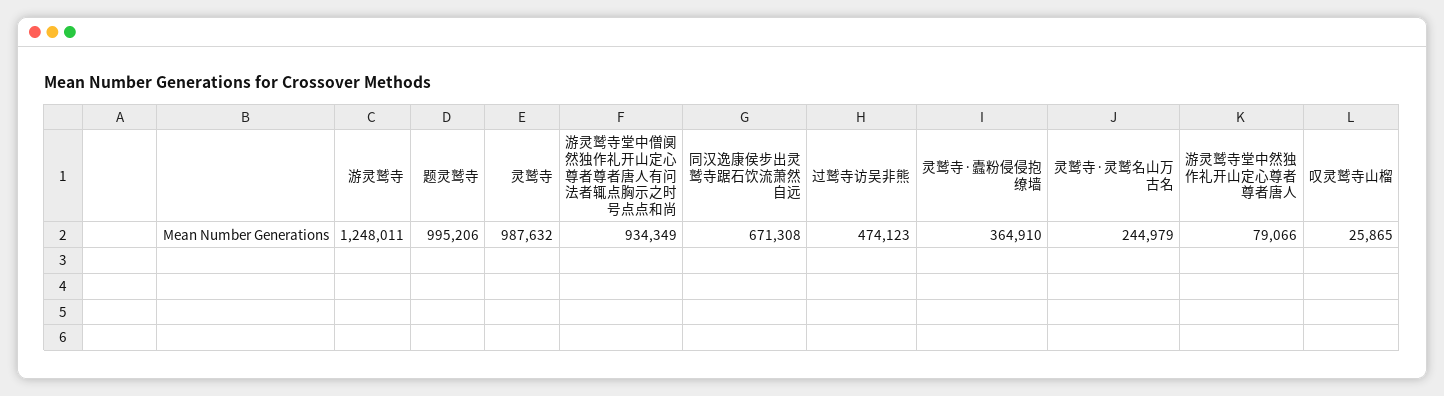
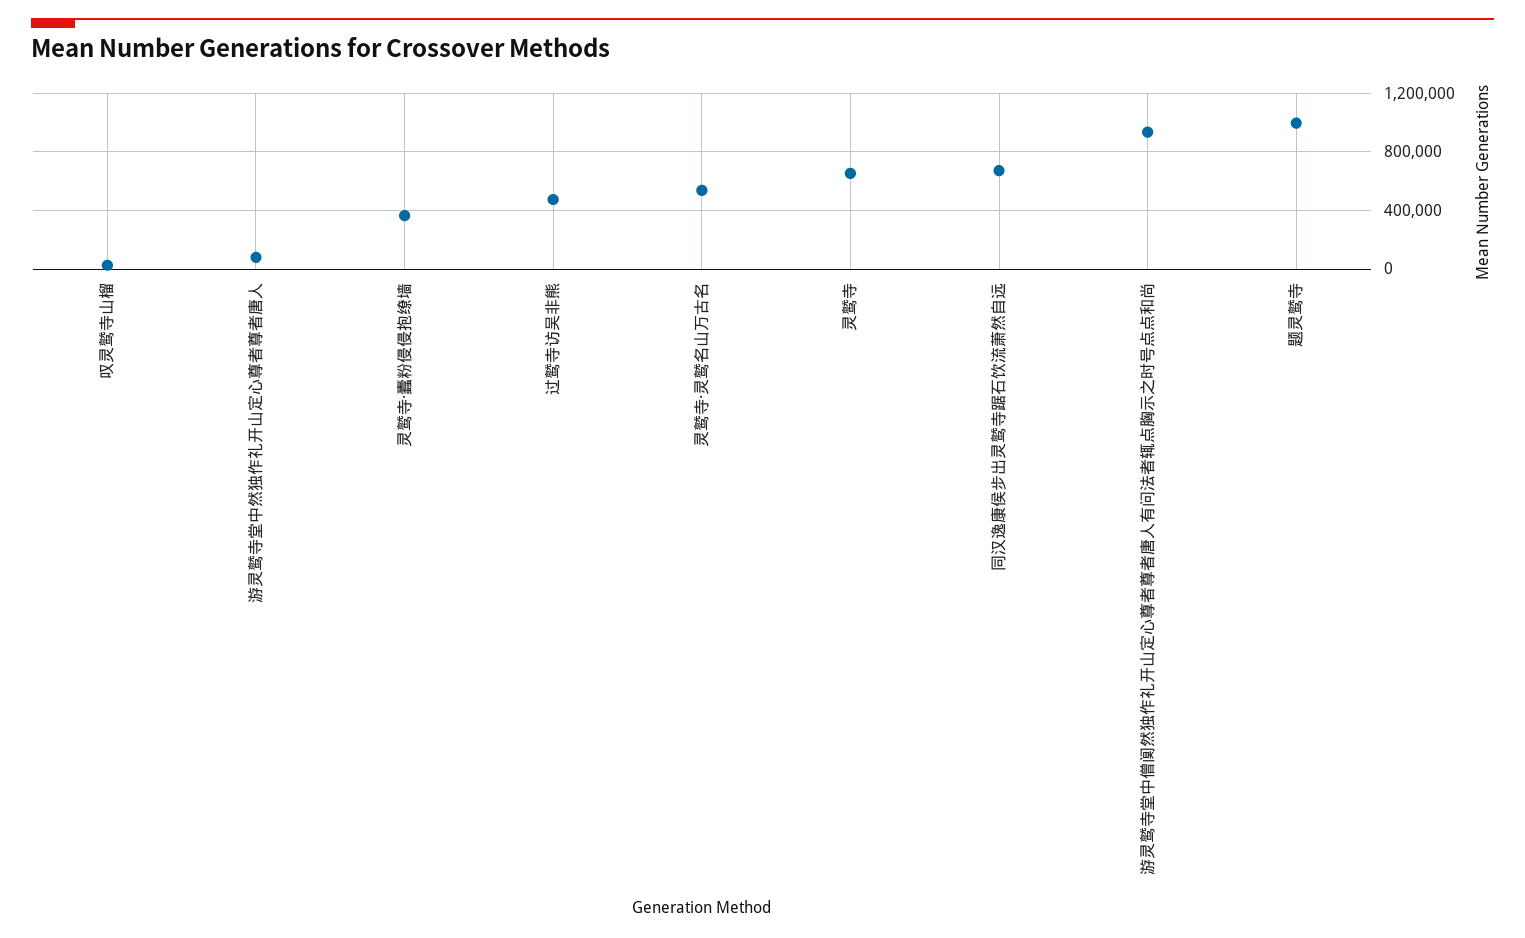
游灵鹫寺: 1248011 -> none
灵鹫寺: 987632 -> 650000
灵鹫寺·灵鹫名山万古名: 244979 -> 550000

